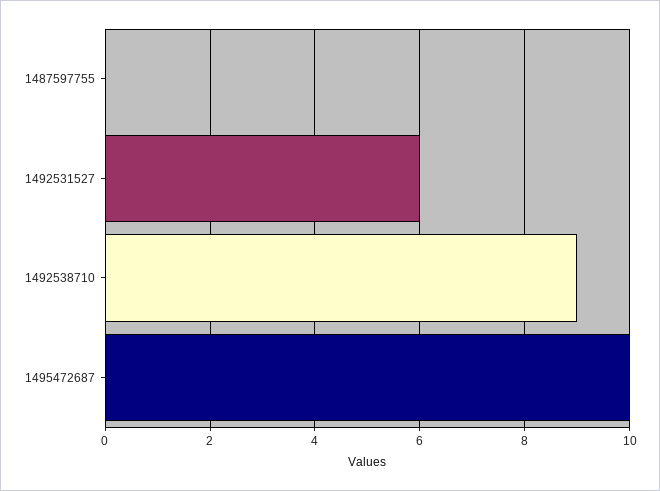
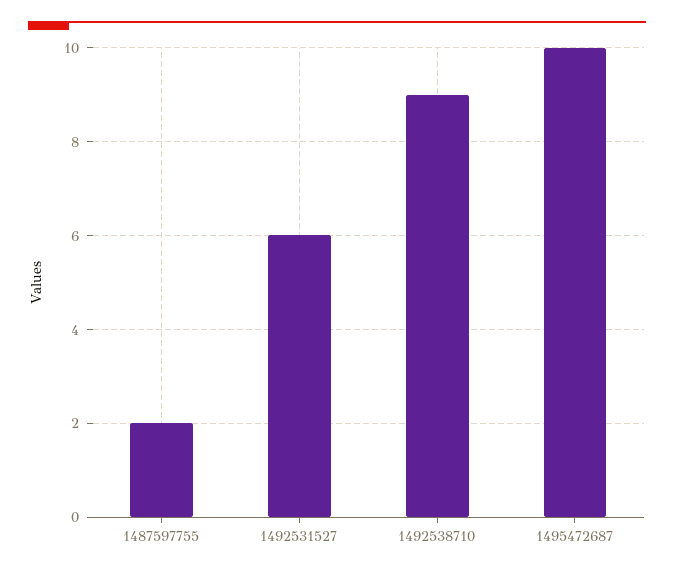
1487597755: 0 -> 2

